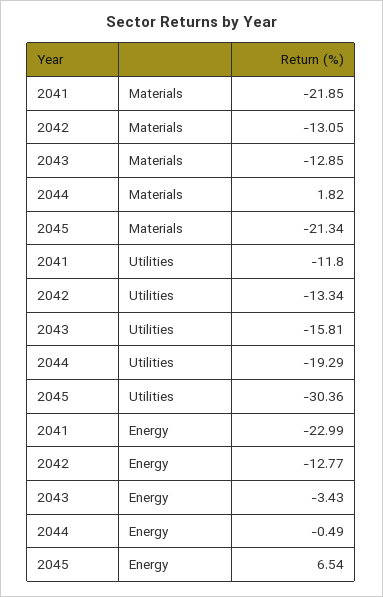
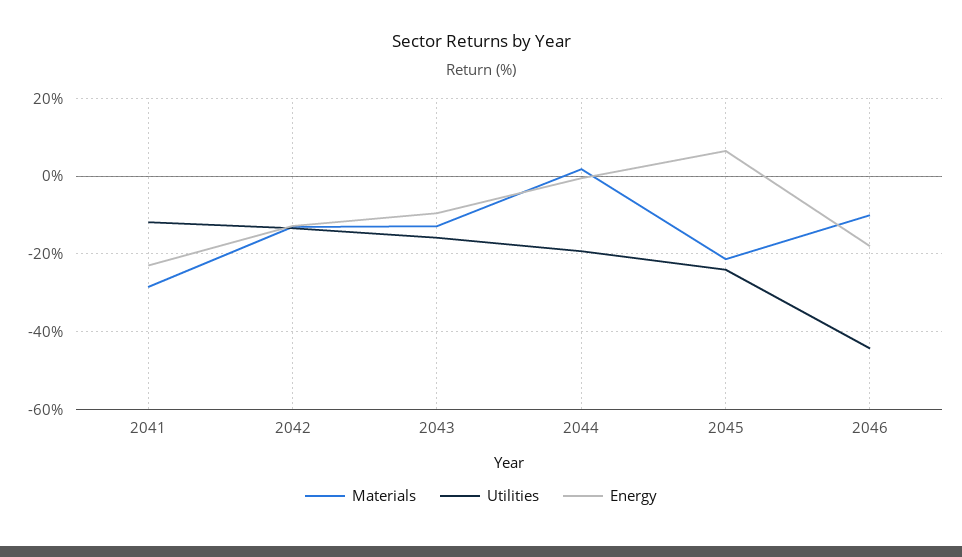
Materials, 2041: -21.85 -> -28
Utilities, 2045: -30.36 -> -24
Energy, 2043: -3.43 -> -10
Materials, 2046: none -> -10
Utilities, 2046: none -> -44
Energy, 2046: none -> -18

